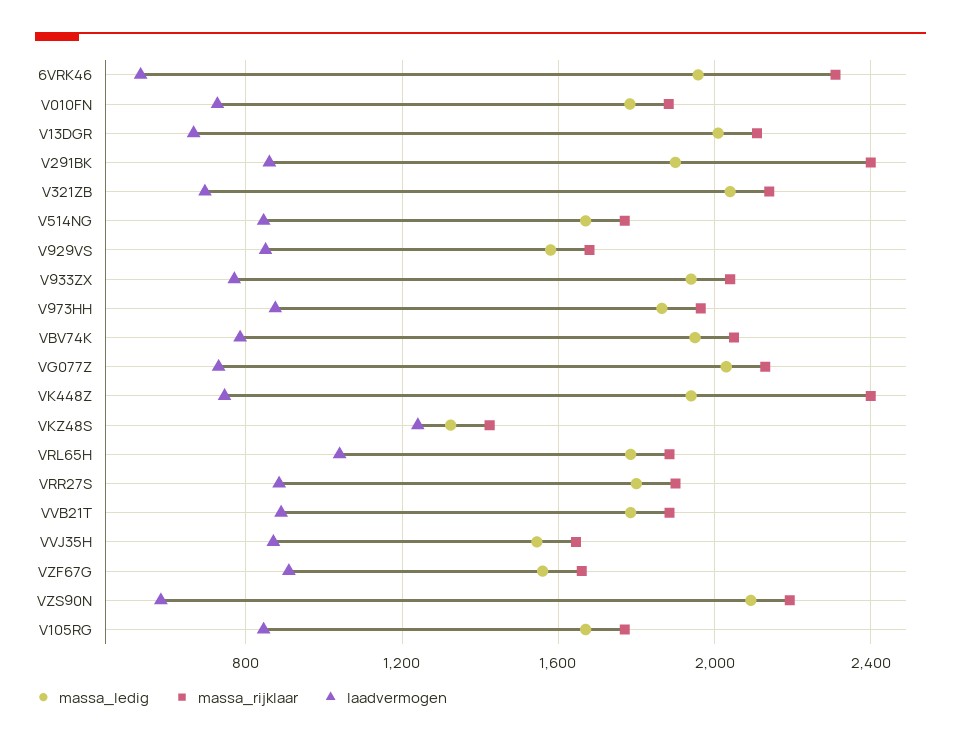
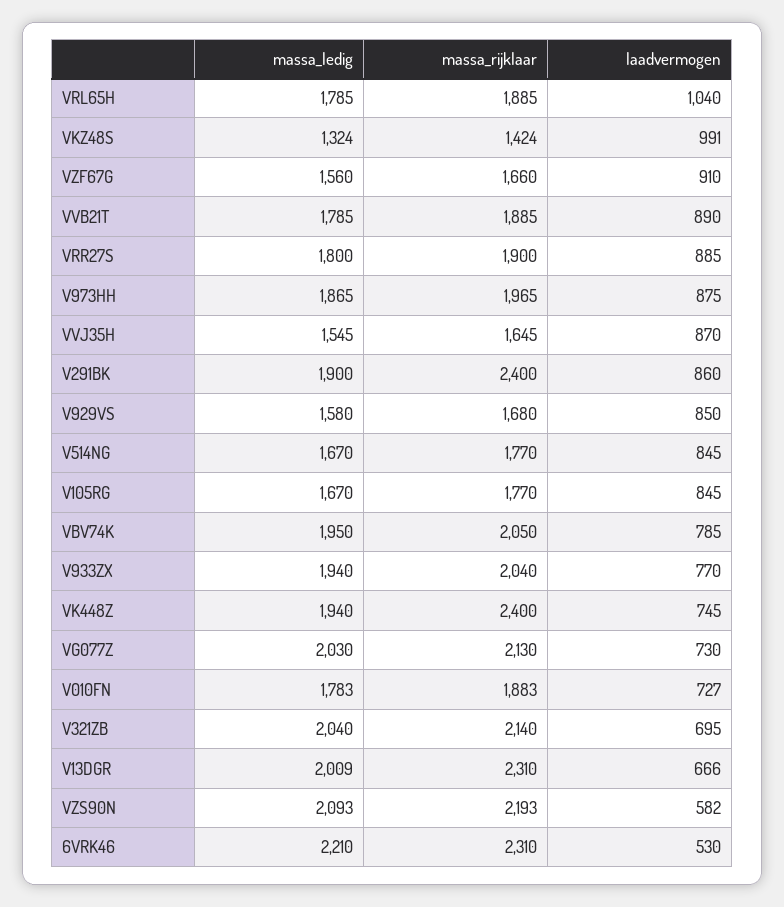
massa_ledig, 6VRK46: 1950 -> 2210
massa_rijklaar, V13DGR: 2100 -> 2310
laadvermogen, VKZ48S: 1250 -> 991

